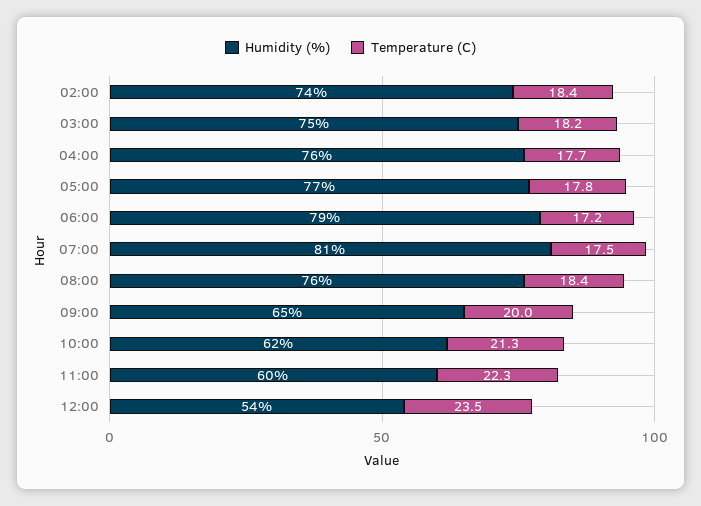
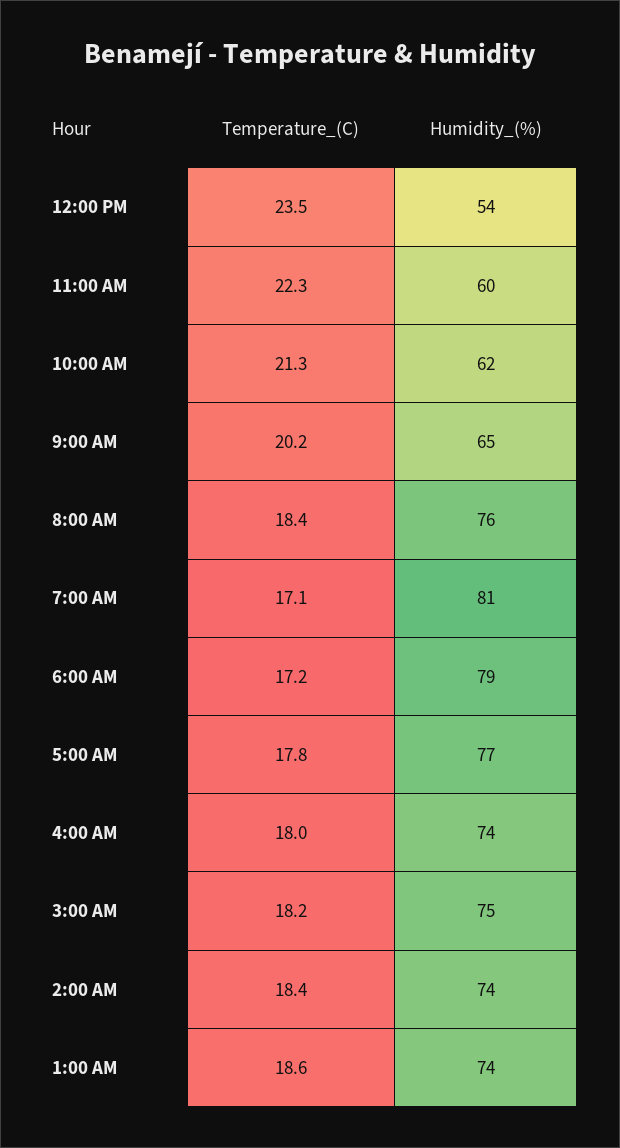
Humidity (%), 04:00: 76 -> 74
Temperature (C), 04:00: 17.7 -> 18
Temperature (C), 07:00: 17.5 -> 17.1
Temperature (C), 09:00: 20 -> 20.2
Temperature (C), 1:00 AM: none -> 18.6
Humidity (%), 1:00 AM: none -> 74

